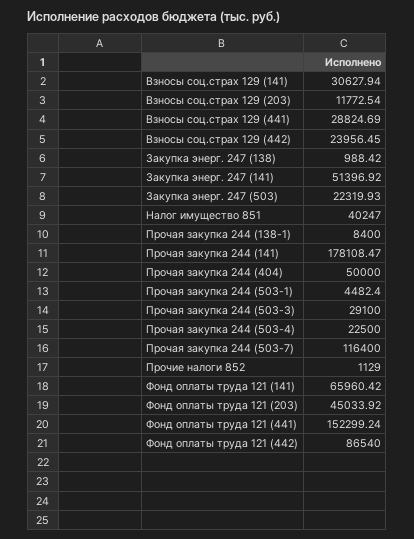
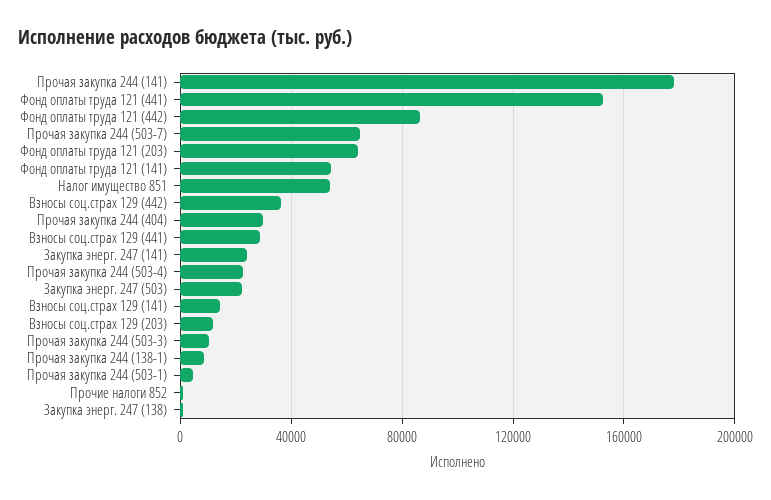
Взносы соц.страх 129 (141): 30627.94 -> 15000
Взносы соц.страх 129 (442): 23956.45 -> 35000
Закупка энерг. 247 (141): 51396.92 -> 25000
Налог имущество 851: 40247 -> 55000
Прочая закупка 244 (404): 50000 -> 30000
Прочая закупка 244 (503-3): 29100 -> 10000
Прочая закупка 244 (503-7): 116400 -> 65000
Фонд оплаты труда 121 (141): 65960.42 -> 55000
Фонд оплаты труда 121 (203): 45033.92 -> 65000

